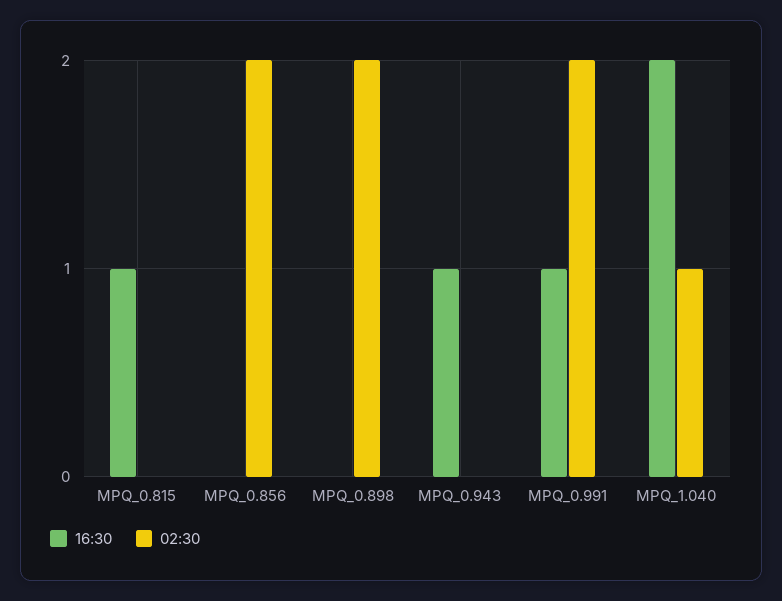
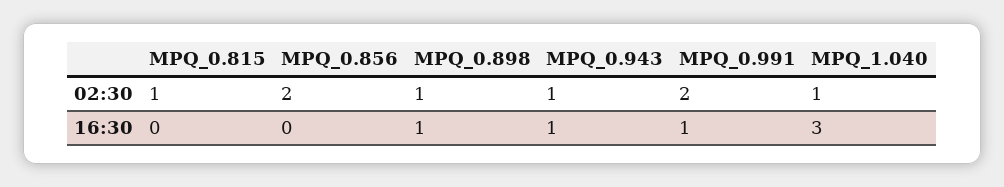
16:30, MPQ_0.815: 1 -> 0
02:30, MPQ_0.815: 0 -> 1
16:30, MPQ_0.898: 0 -> 1
02:30, MPQ_0.898: 2 -> 1
02:30, MPQ_0.943: 0 -> 1
16:30, MPQ_1.040: 2 -> 3

